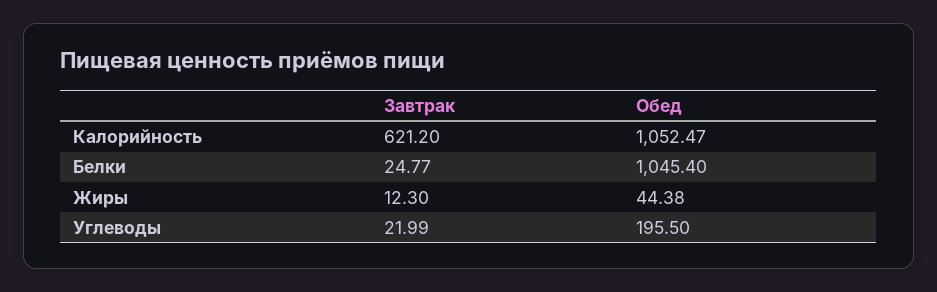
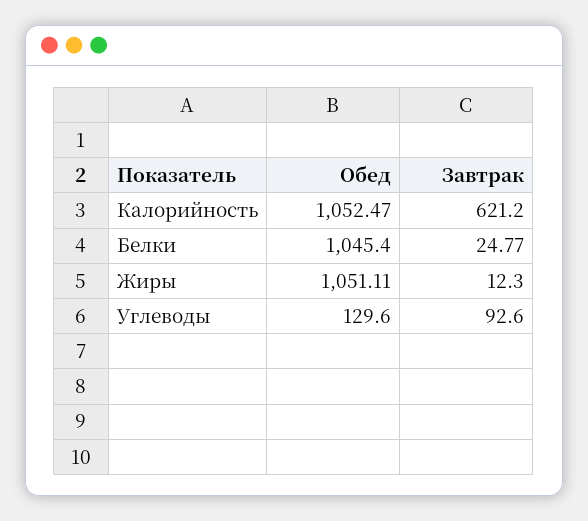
Обед, Жиры: 44.38 -> 1051.11
Завтрак, Углеводы: 21.99 -> 92.6
Обед, Углеводы: 195.5 -> 129.6

